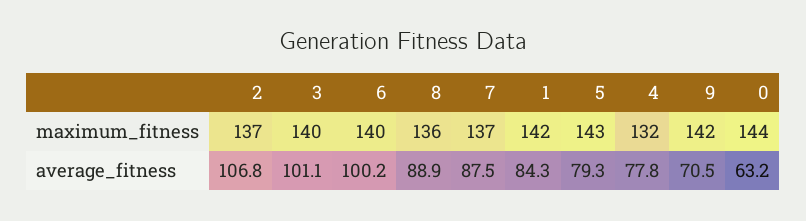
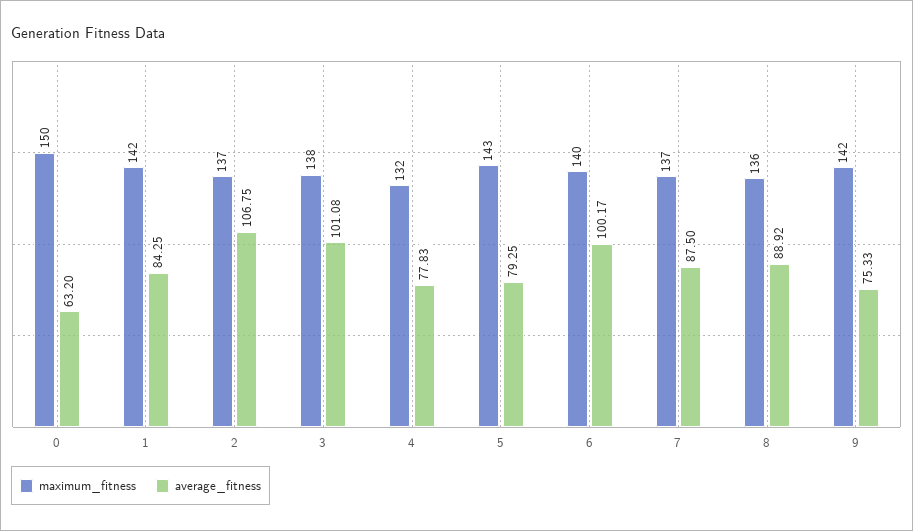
maximum_fitness, 3: 140 -> 138
maximum_fitness, 0: 144 -> 150
average_fitness, 9: 70.5 -> 75.33

